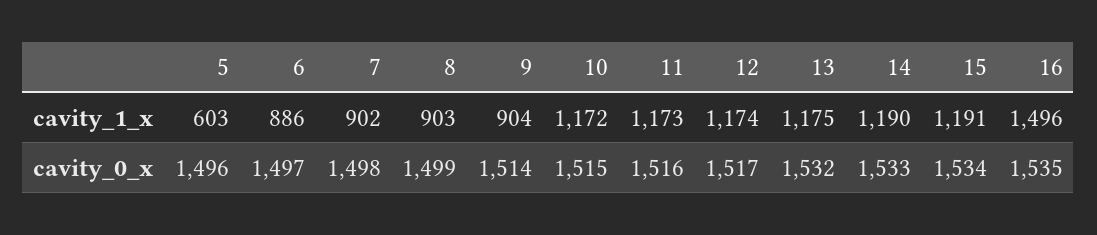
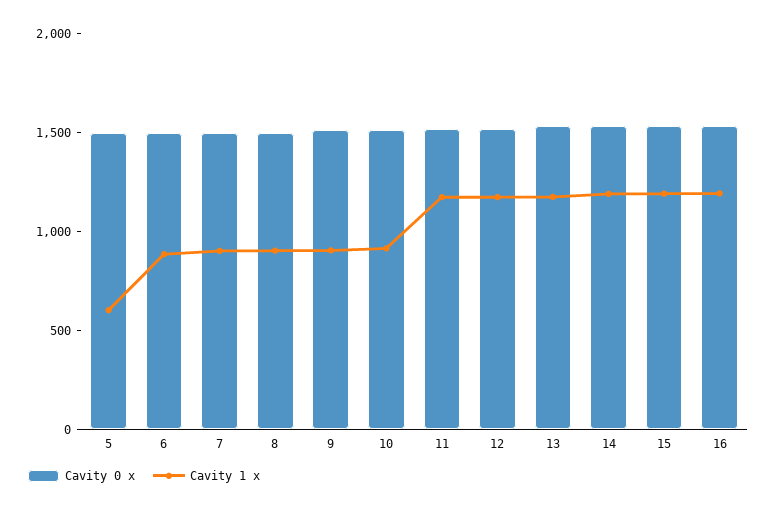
cavity_1_x, 10: 1172 -> 900
cavity_1_x, 16: 1496 -> 1200

